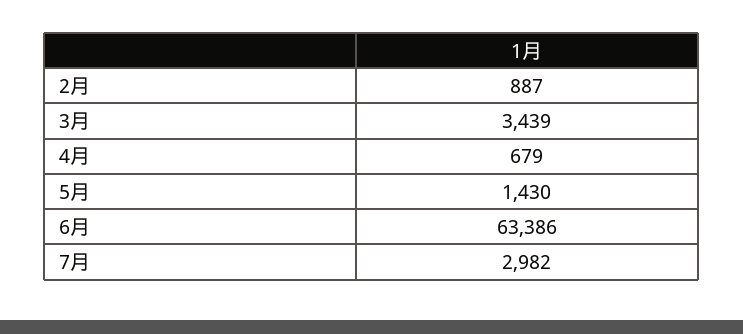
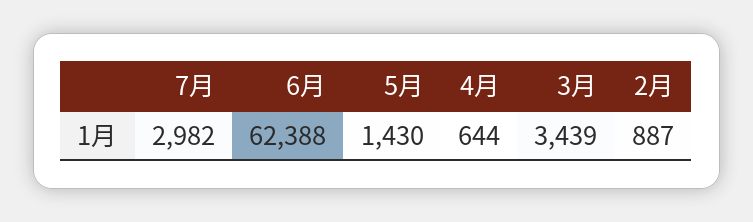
4月: 679 -> 644
6月: 63386 -> 62388

